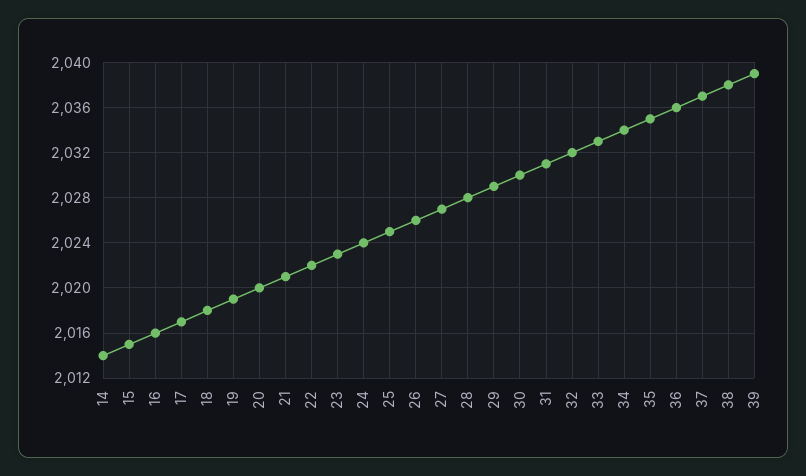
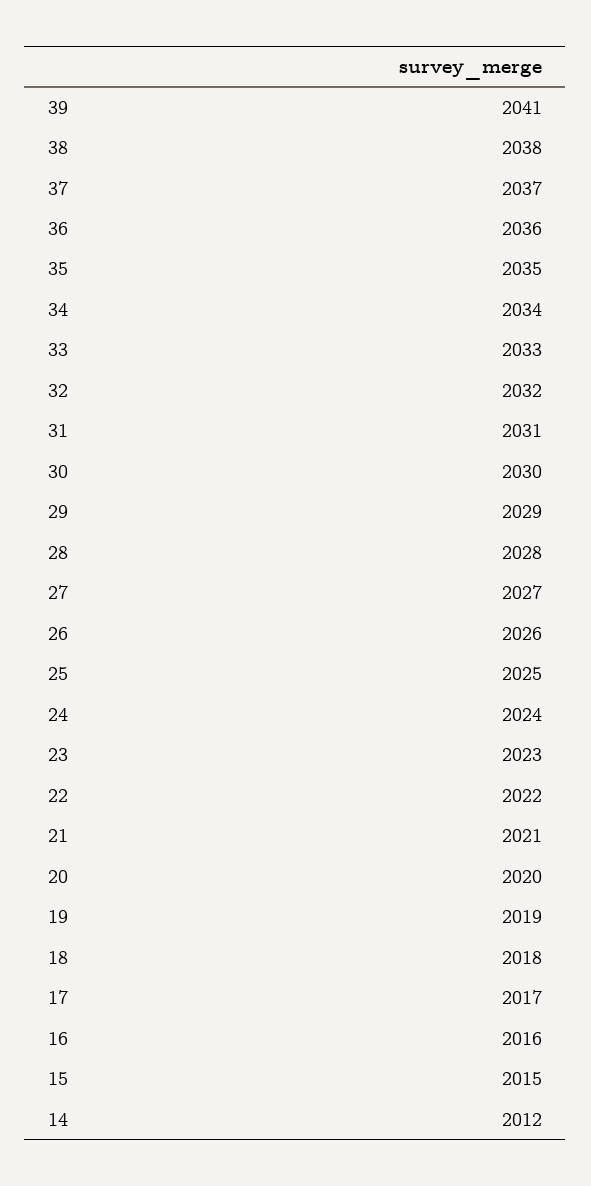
14: 2014 -> 2012
39: 2039 -> 2041

